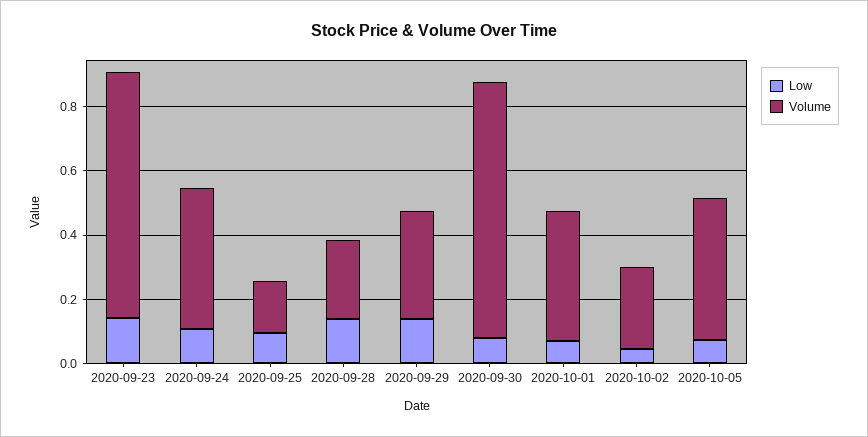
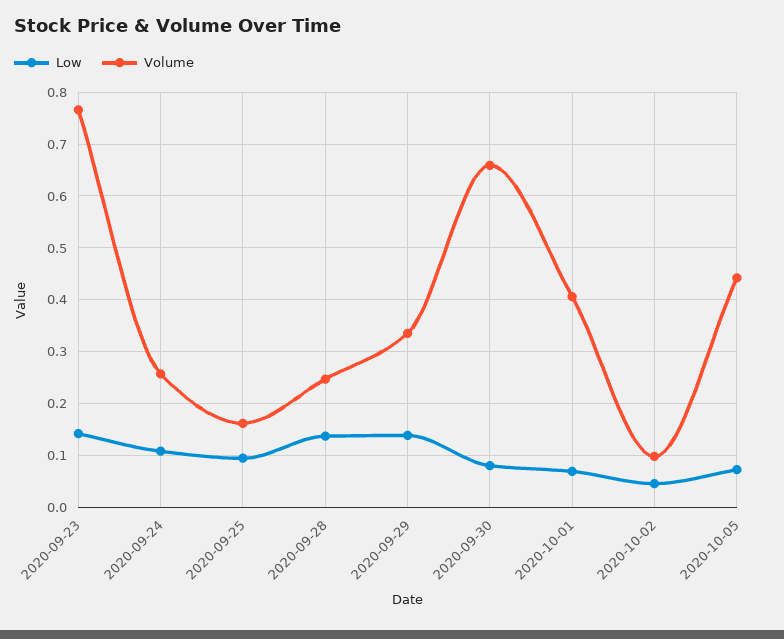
Volume, 2020-09-24: 0.45 -> 0.26
Volume, 2020-09-30: 0.8 -> 0.66
Volume, 2020-10-02: 0.25 -> 0.1

